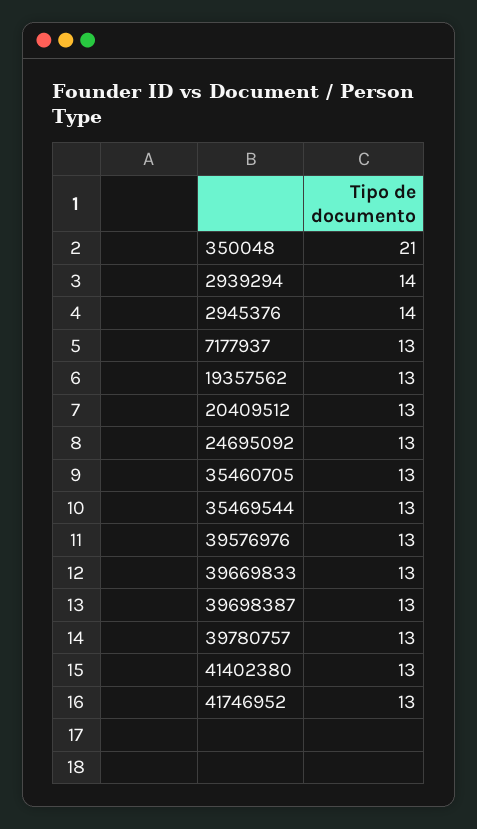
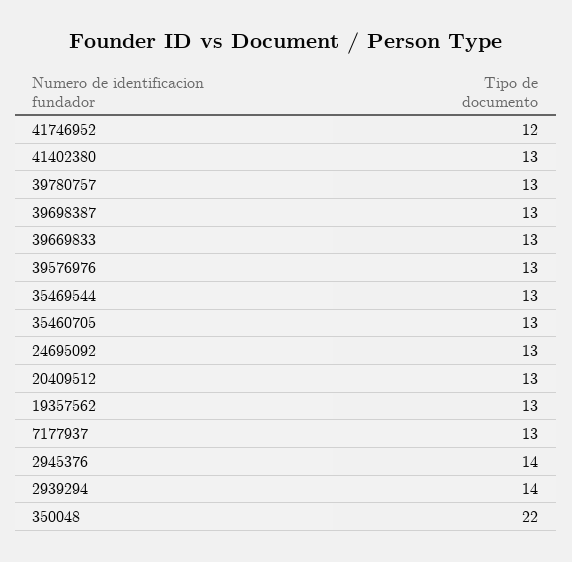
350048: 21 -> 22
41746952: 13 -> 12

